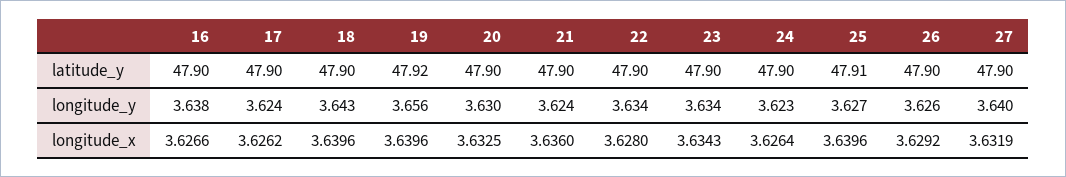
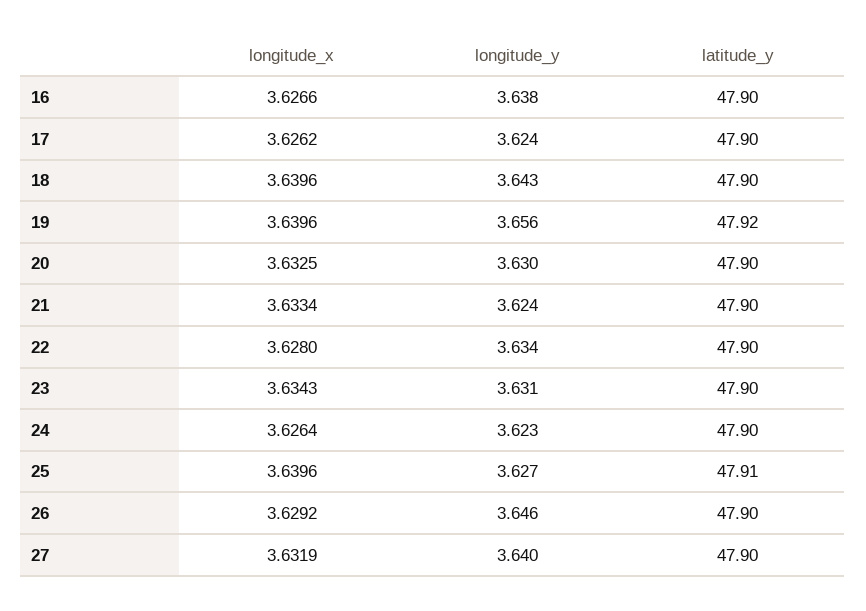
23, longitude_y: 3.634 -> 3.631
26, longitude_y: 3.626 -> 3.646
21, longitude_x: 3.636 -> 3.6334

